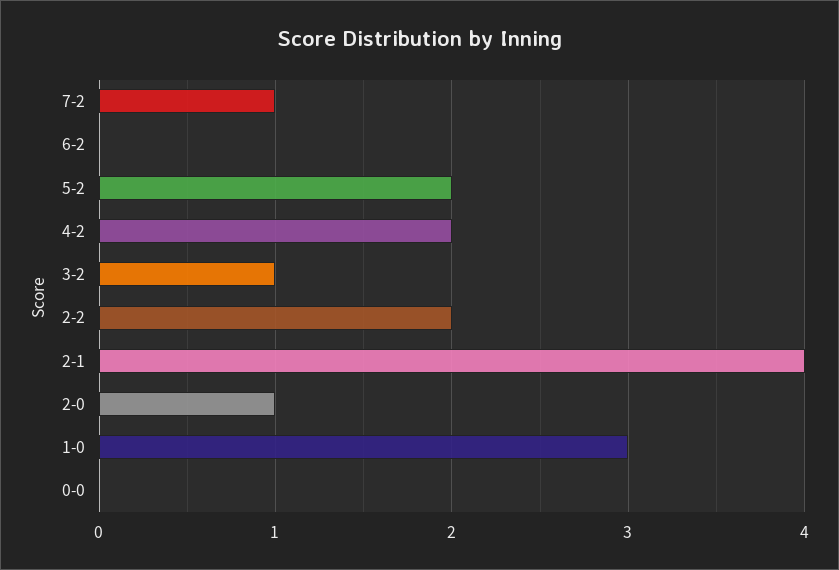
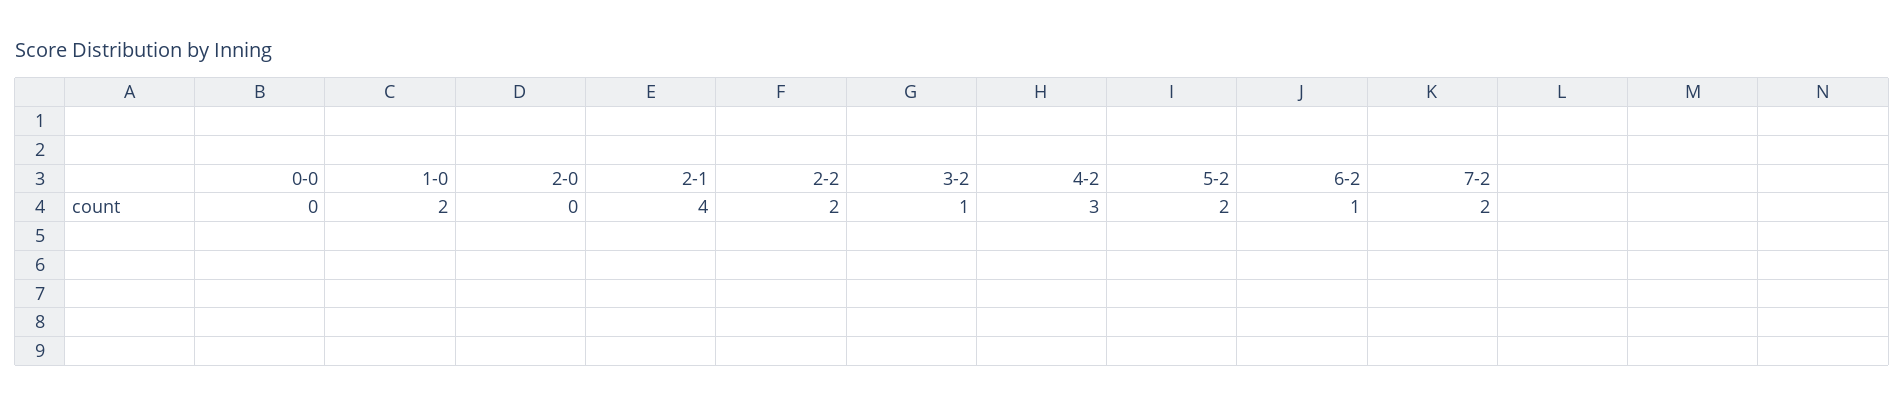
7-2: 1 -> 2
6-2: 0 -> 1
4-2: 2 -> 3
2-0: 1 -> 0
1-0: 3 -> 2

